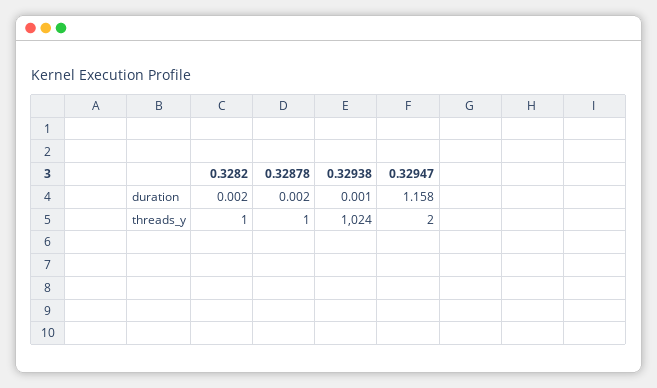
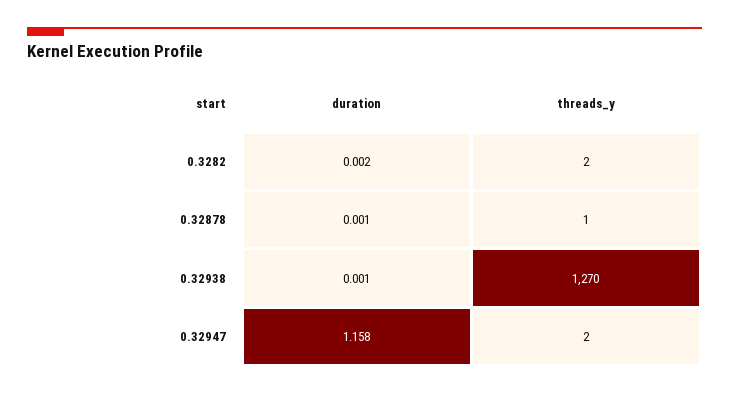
0.32878, duration: 0.002 -> 0.001
0.3282, threads_y: 1 -> 2
0.32938, threads_y: 1024 -> 1270

